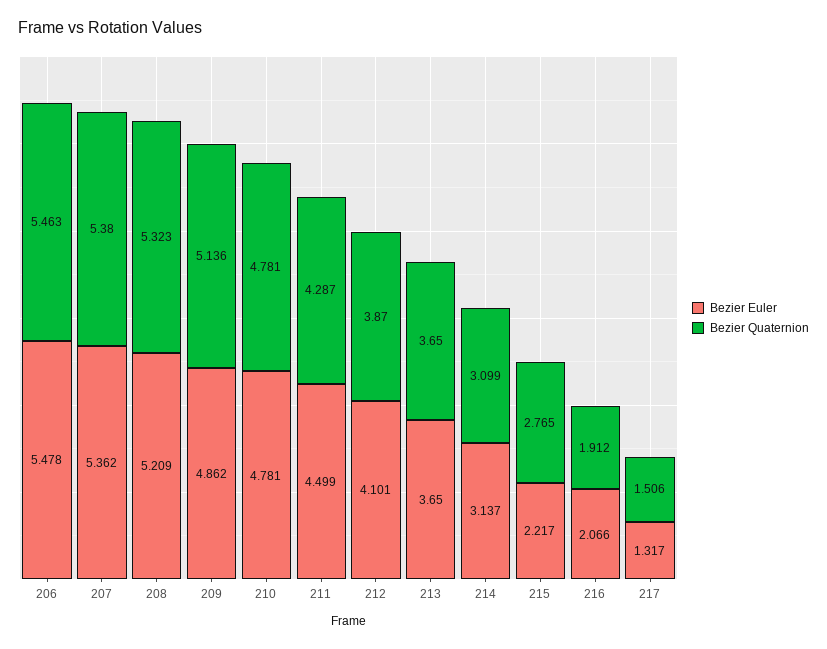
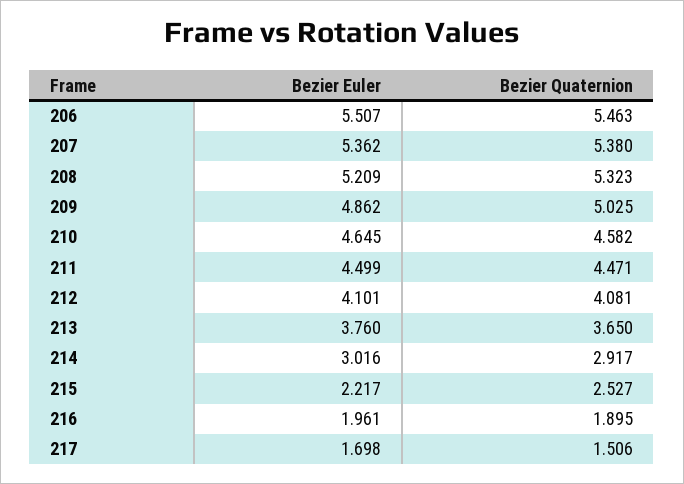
Bezier Euler, 206: 5.478 -> 5.507
Bezier Quaternion, 209: 5.136 -> 5.025
Bezier Euler, 210: 4.781 -> 4.645
Bezier Quaternion, 210: 4.781 -> 4.582
Bezier Quaternion, 211: 4.287 -> 4.471
Bezier Quaternion, 212: 3.87 -> 4.081
Bezier Euler, 213: 3.65 -> 3.76
Bezier Euler, 214: 3.137 -> 3.016
Bezier Quaternion, 214: 3.099 -> 2.917
Bezier Quaternion, 215: 2.765 -> 2.527
Bezier Euler, 216: 2.066 -> 1.961
Bezier Quaternion, 216: 1.912 -> 1.895
Bezier Euler, 217: 1.317 -> 1.698

